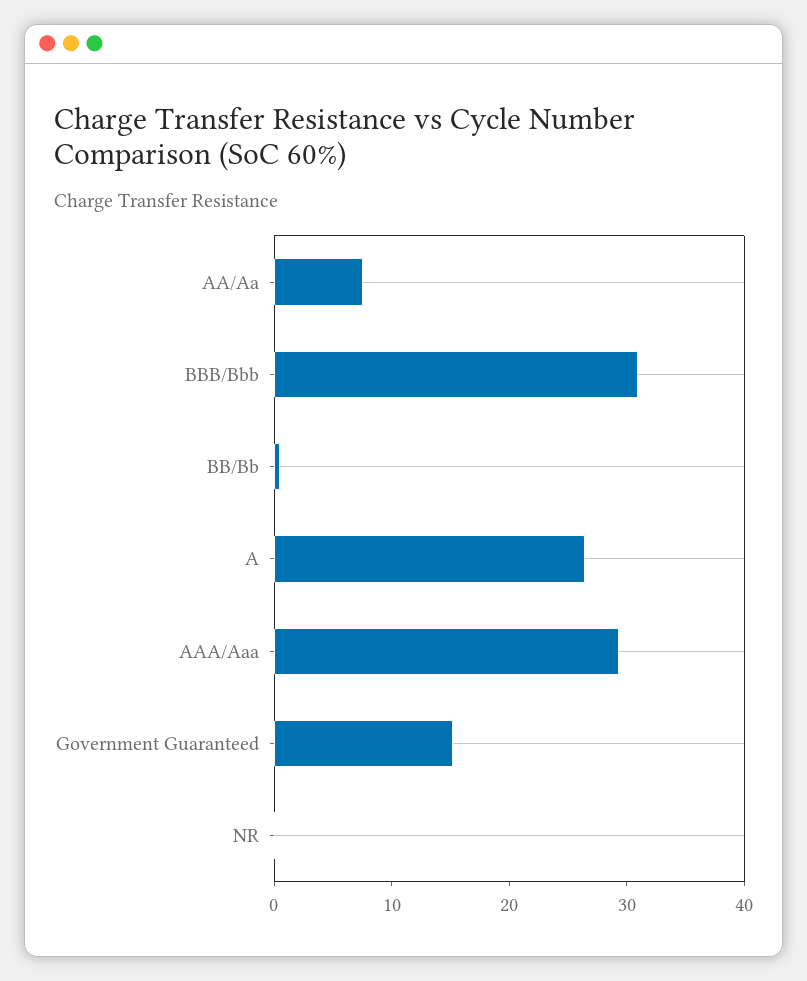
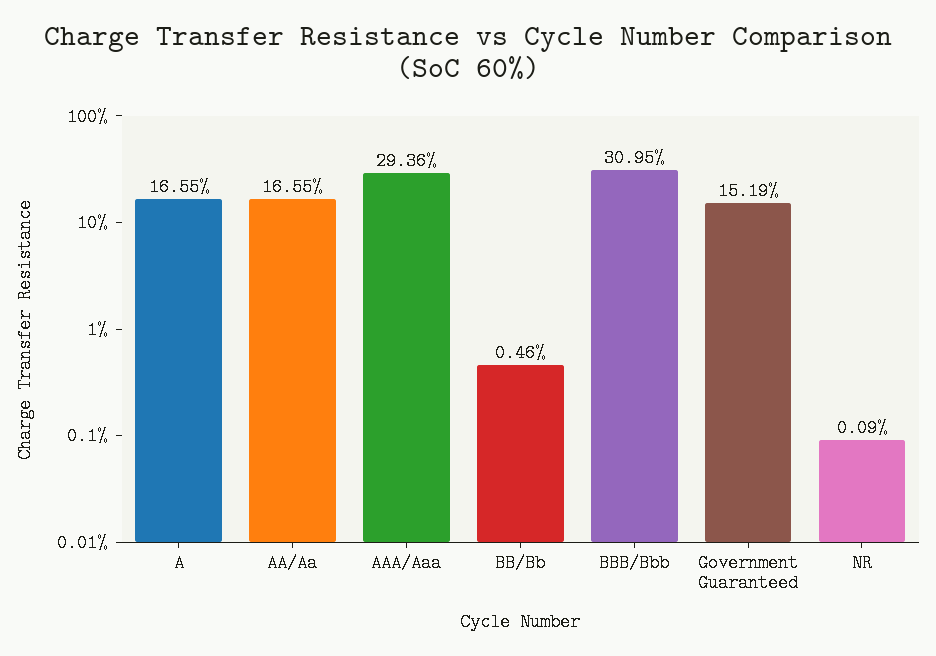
AA/Aa: 8 -> 16.55
A: 26 -> 16.55

